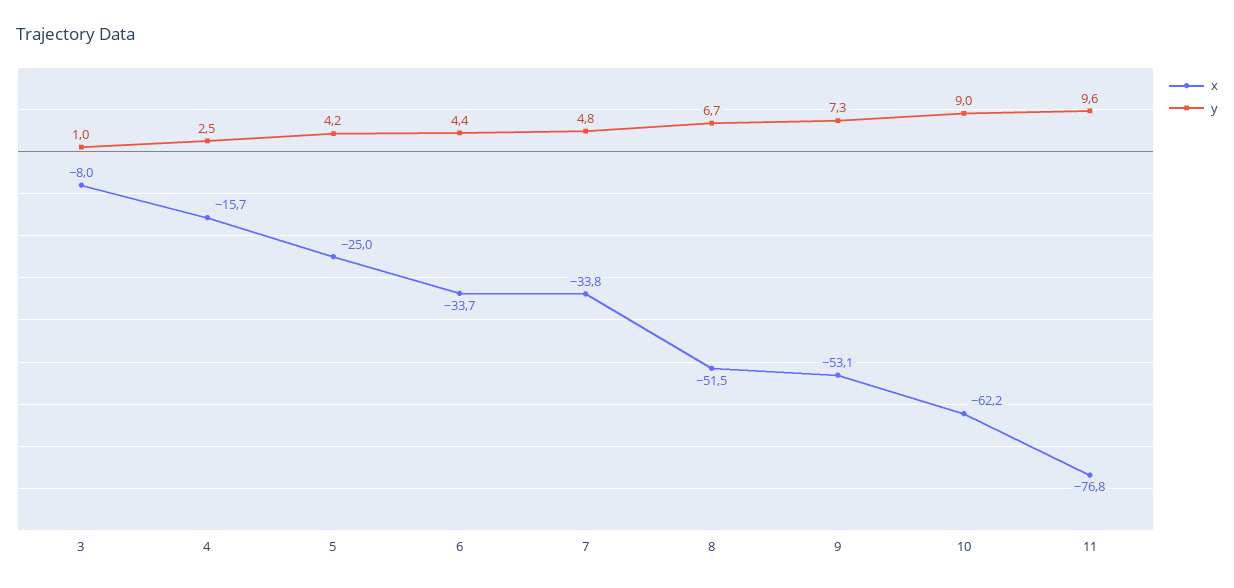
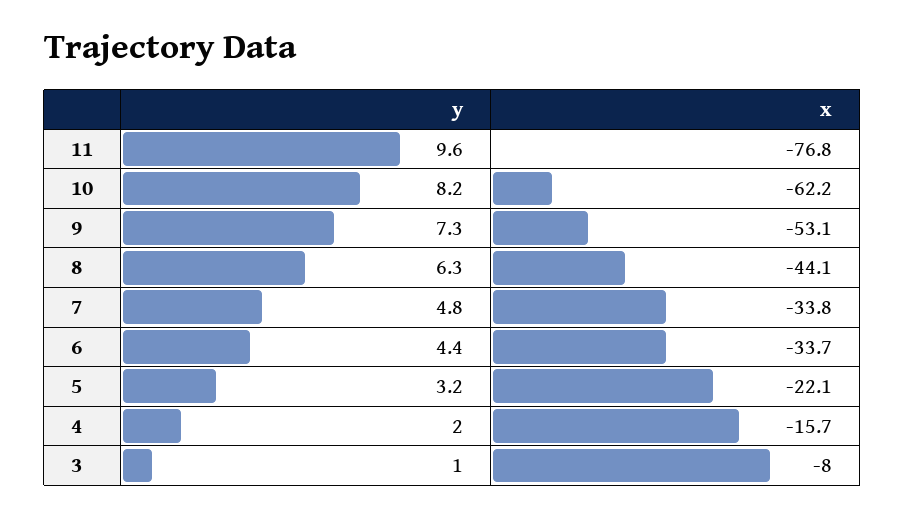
y, 4: 2.5 -> 2
x, 5: -25 -> -22.1
y, 5: 4.2 -> 3.2
x, 8: -51.5 -> -44.1
y, 8: 6.7 -> 6.3
y, 10: 9 -> 8.2

